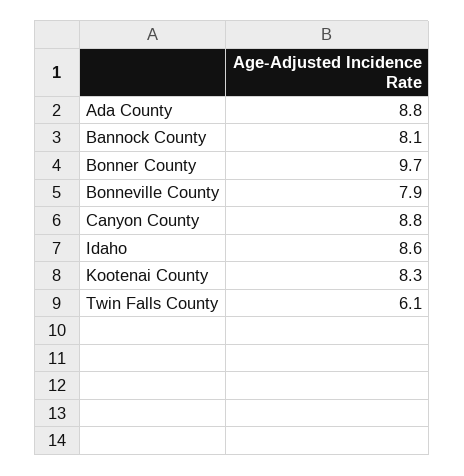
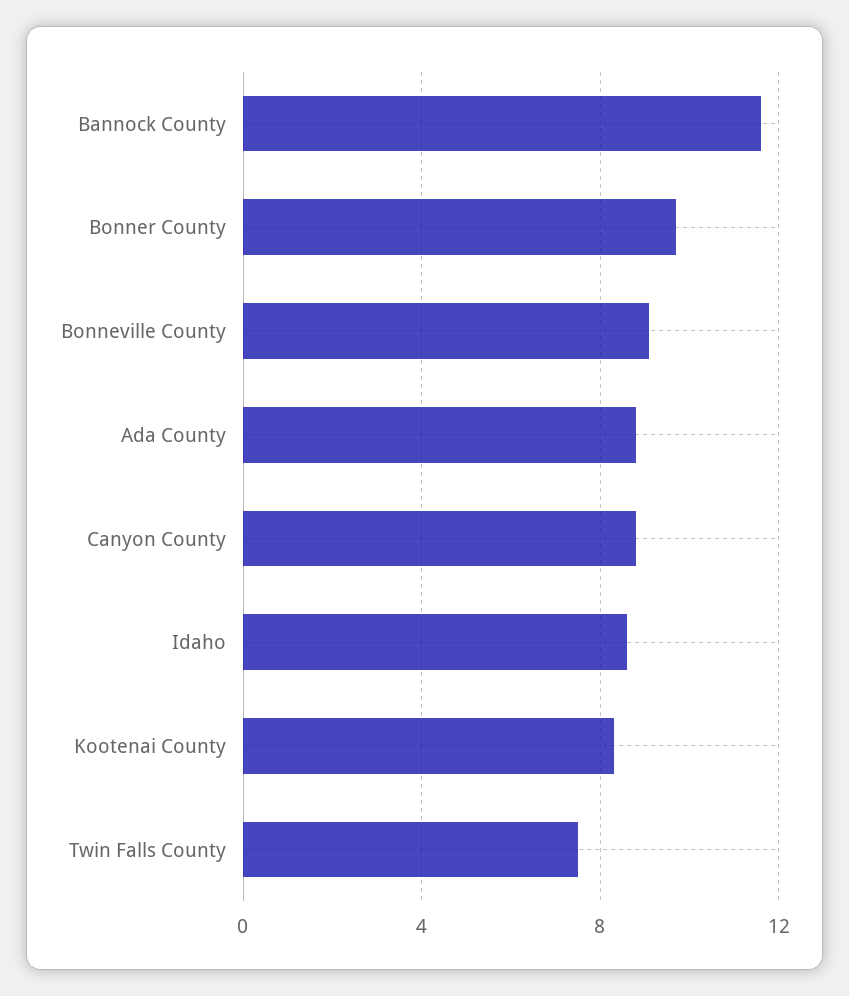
Bannock County: 8.1 -> 11.5
Bonneville County: 7.9 -> 9
Twin Falls County: 6.1 -> 7.5

